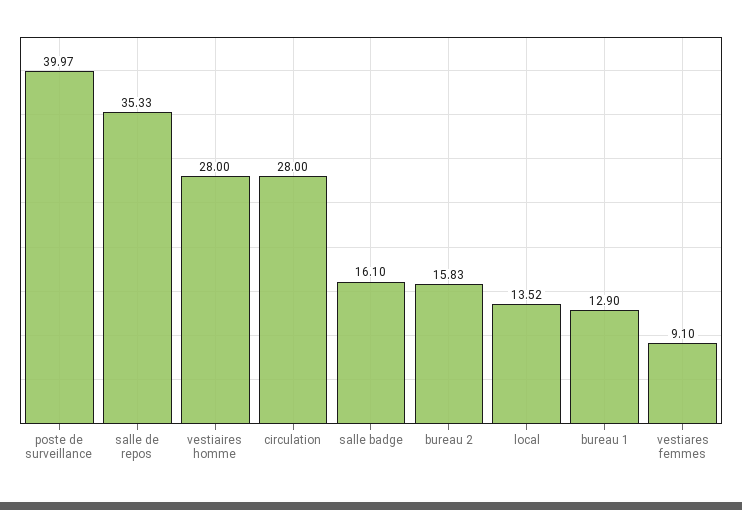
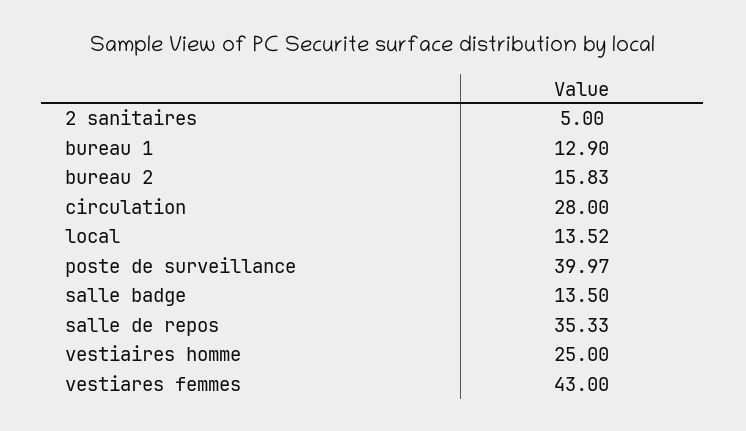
vestiaires homme: 28 -> 25
salle badge: 16.1 -> 13.5
vestiares femmes: 9.1 -> 43
2 sanitaires: none -> 5

